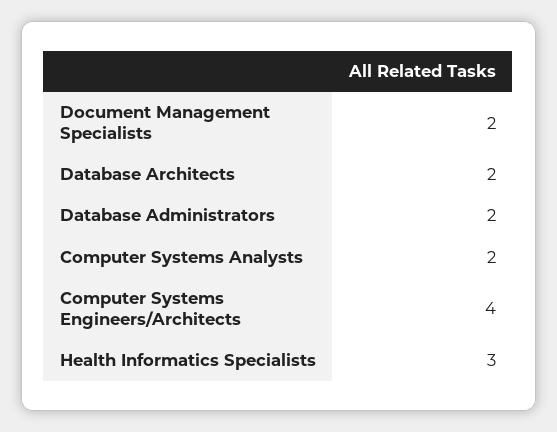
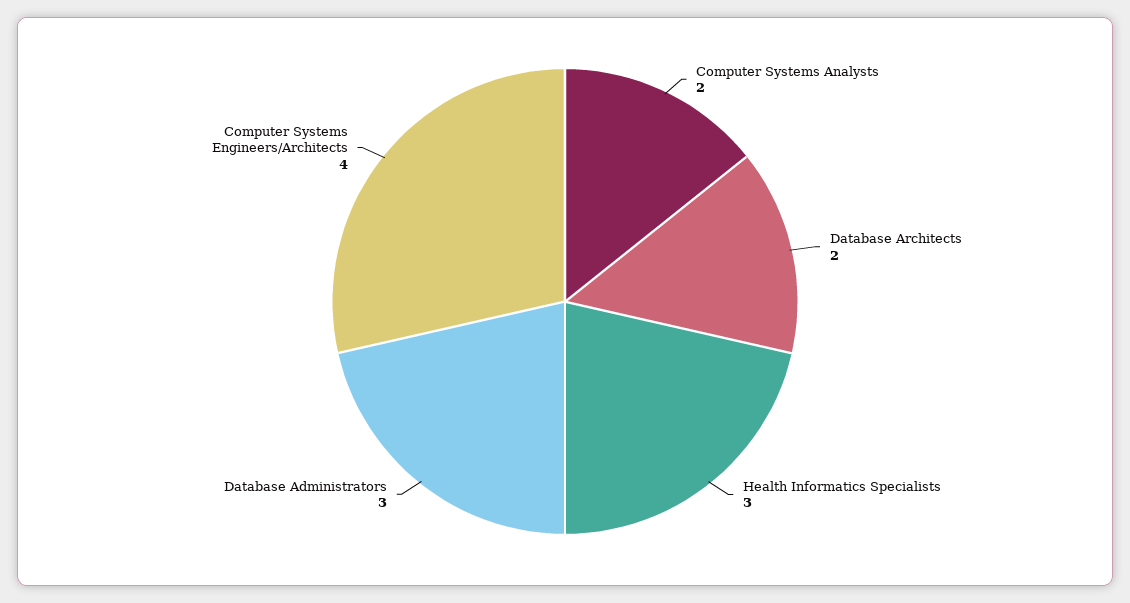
Document Management Specialists: 2 -> none
Database Administrators: 2 -> 3

